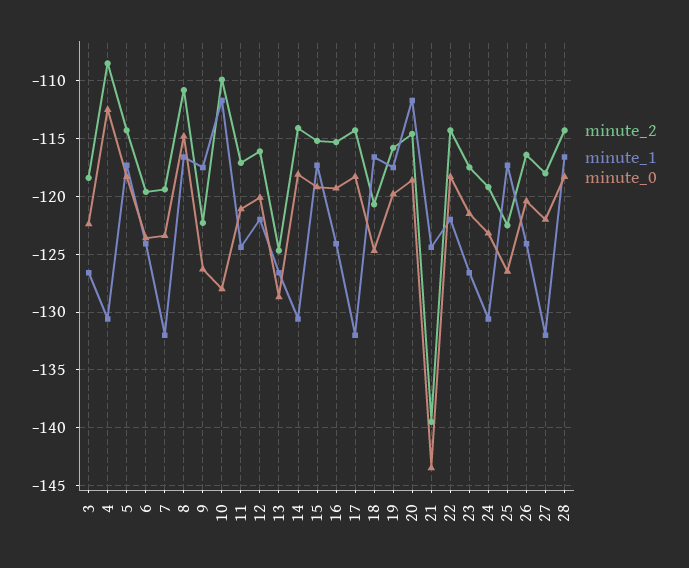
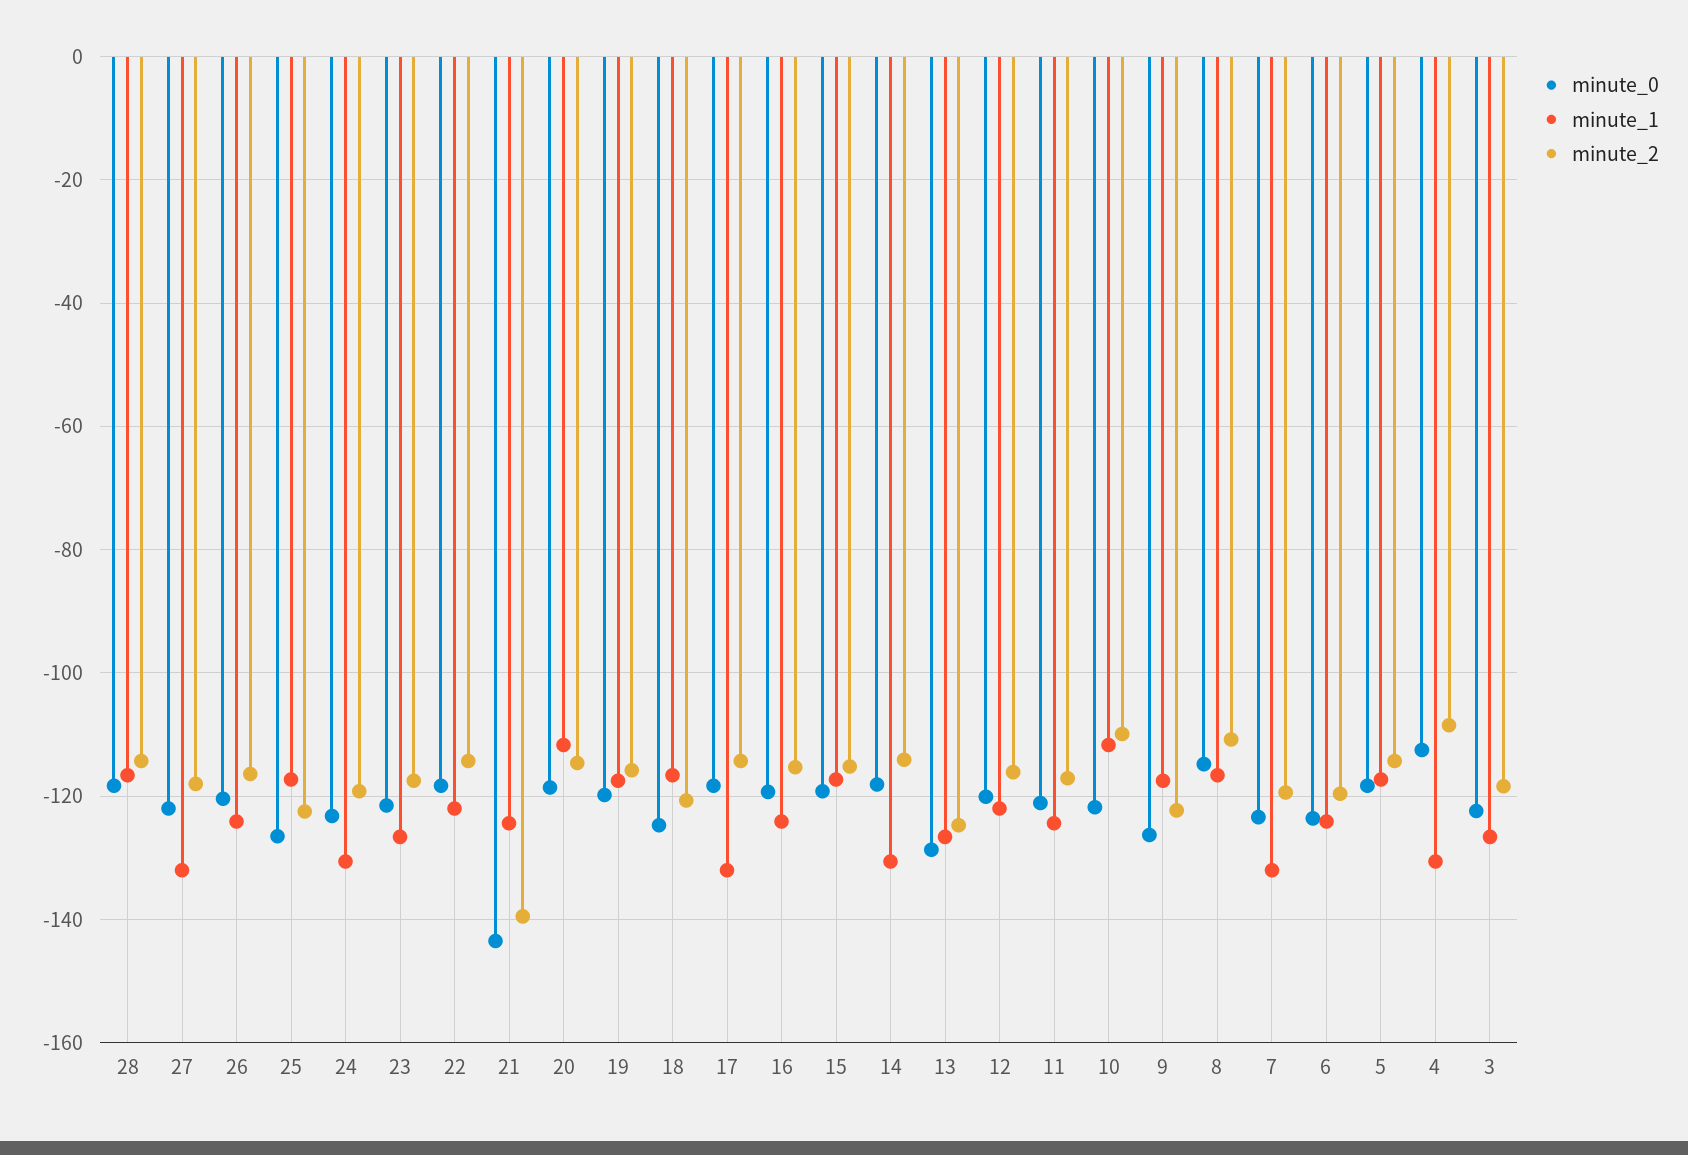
minute_0, 10: -128 -> -122

